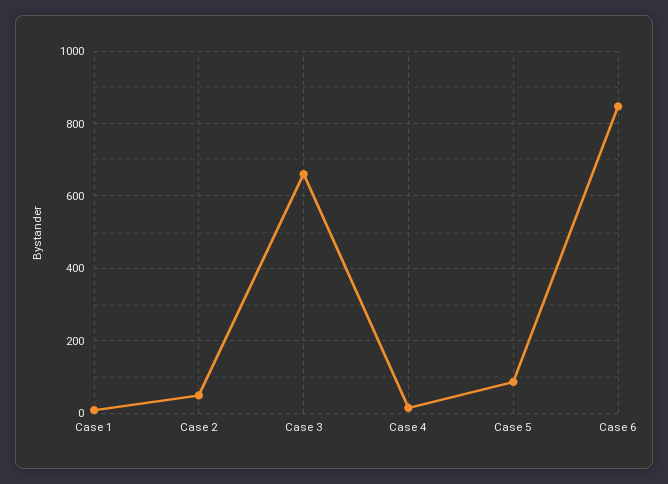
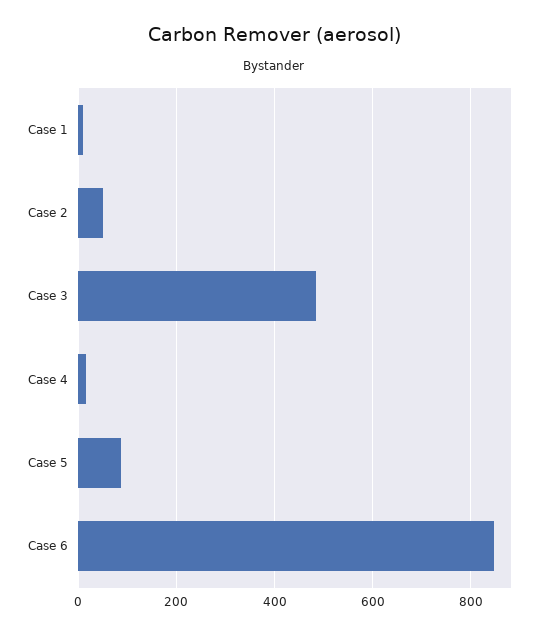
Case 3: 660 -> 480

